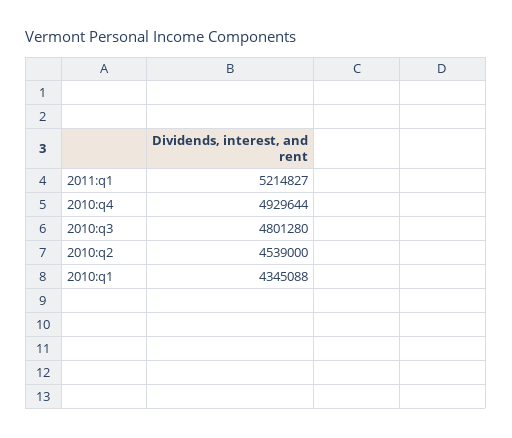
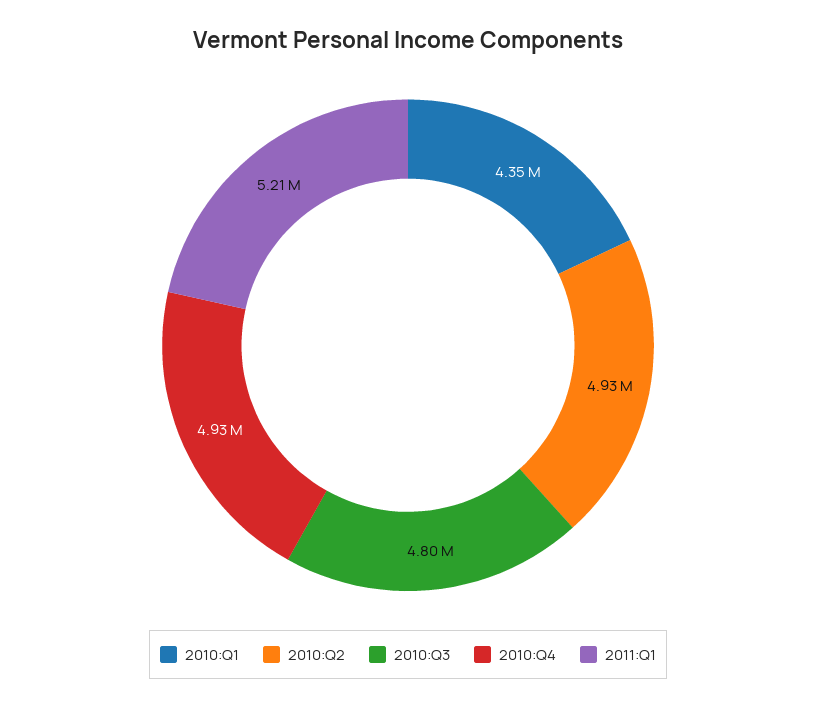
2010:q2: 4539000 -> 4930000

